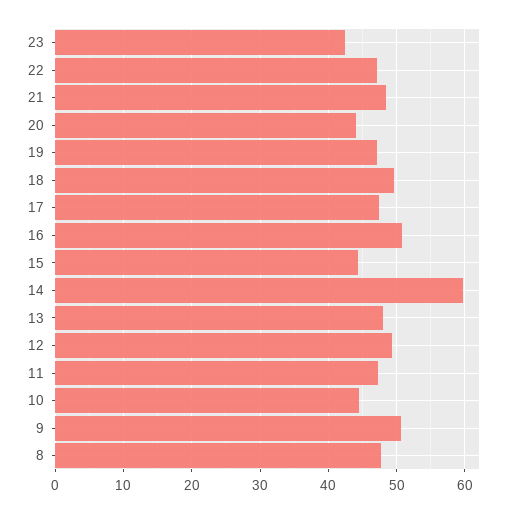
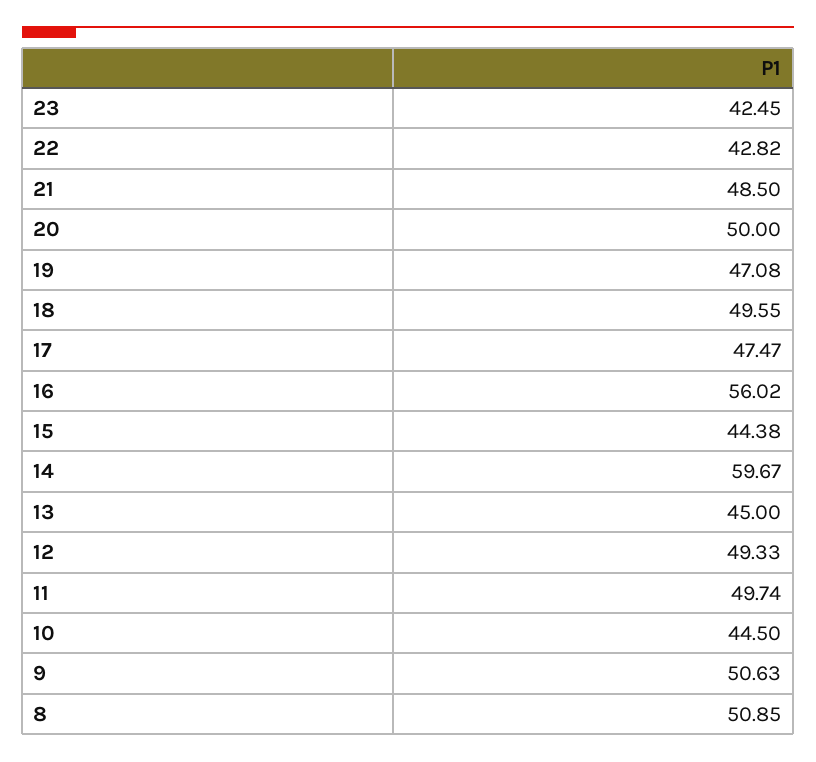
22: 47 -> 42.82
20: 44 -> 50
16: 51 -> 56.02
13: 48 -> 45
11: 47 -> 49.74
8: 48 -> 50.85

